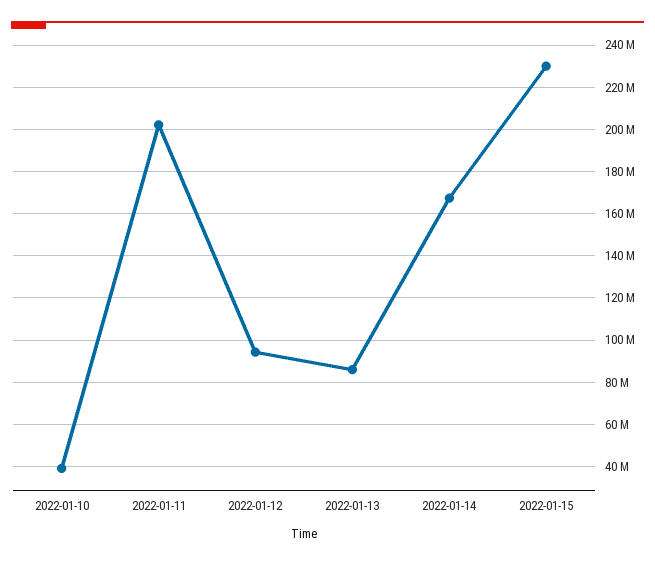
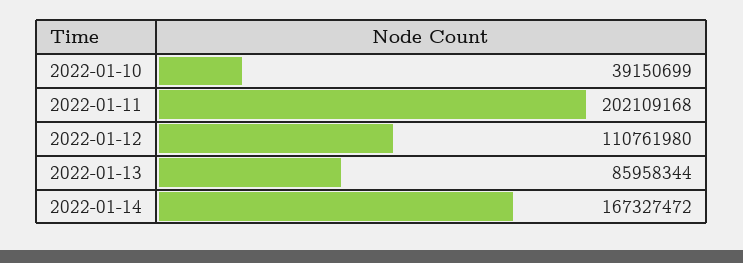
2022-01-12: 95000000 -> 110761980
2022-01-15: 230000000 -> none

